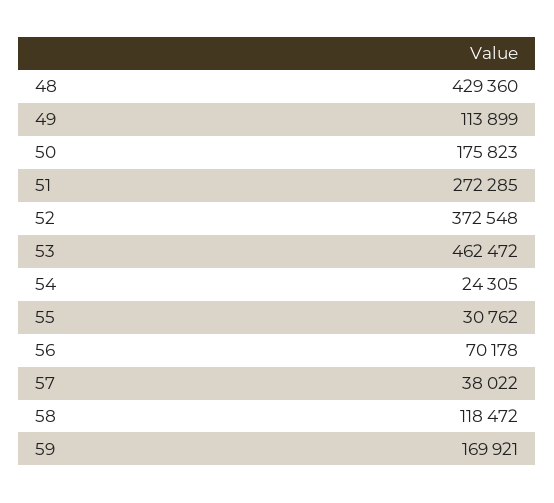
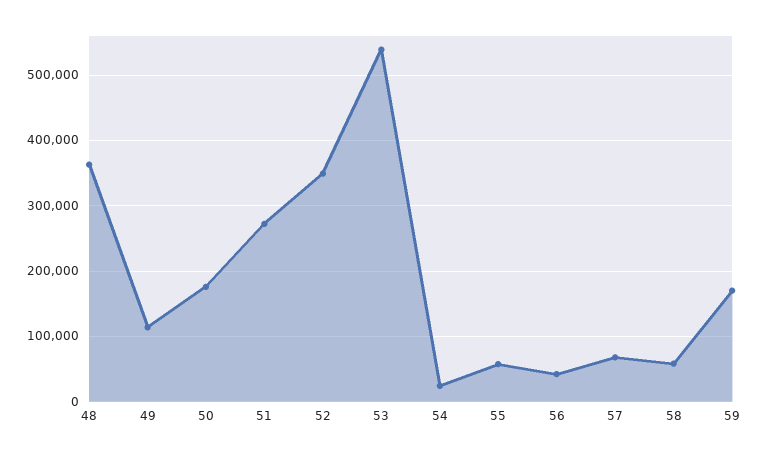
48: 429360 -> 360000
52: 372548 -> 350000
53: 462472 -> 540000
55: 30762 -> 60000
56: 70178 -> 40000
57: 38022 -> 70000
58: 118472 -> 60000

